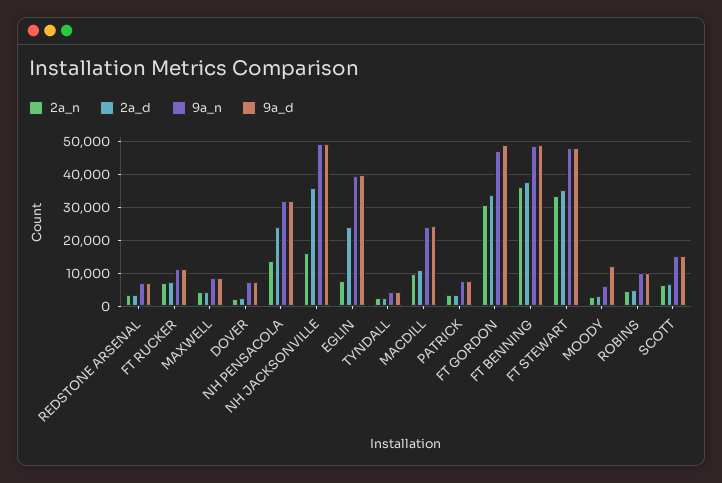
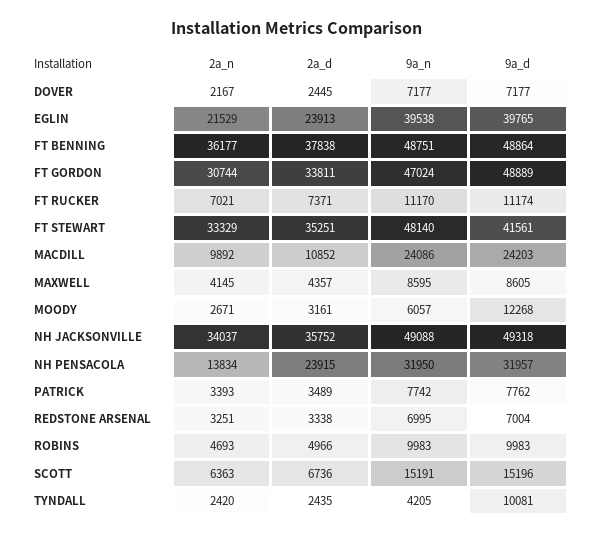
2a_n, NH JACKSONVILLE: 16000 -> 34037
2a_n, EGLIN: 8000 -> 21529
9a_d, TYNDALL: 4000 -> 10081
9a_d, FT STEWART: 48000 -> 41561

